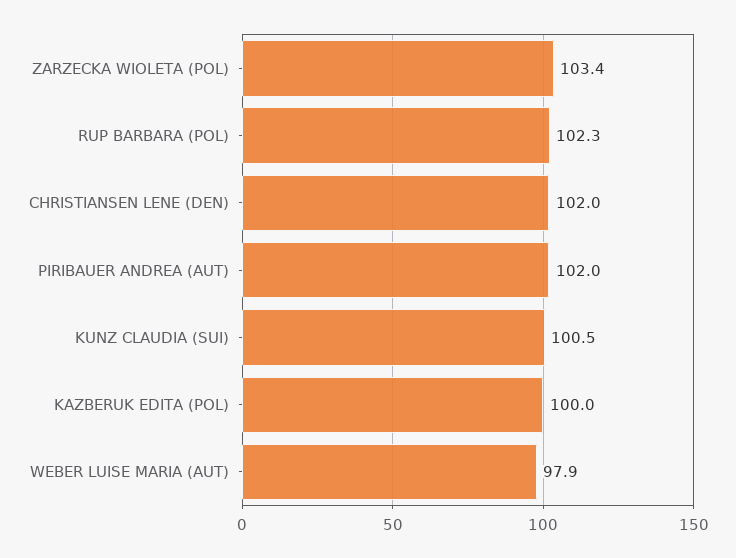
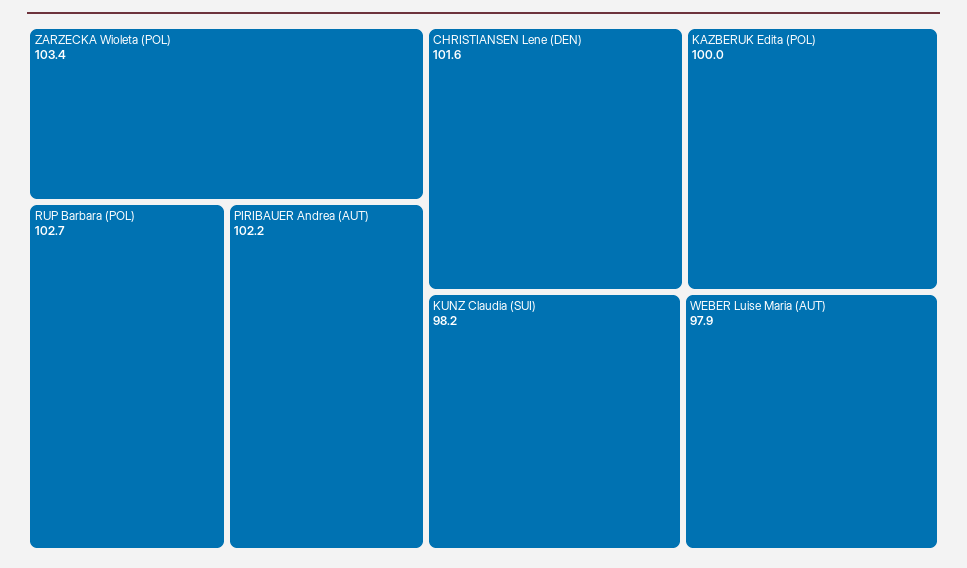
RUP BARBARA (POL): 102.3 -> 102.7
CHRISTIANSEN LENE (DEN): 102 -> 101.6
PIRIBAUER ANDREA (AUT): 102 -> 102.2
KUNZ CLAUDIA (SUI): 100.5 -> 98.2

